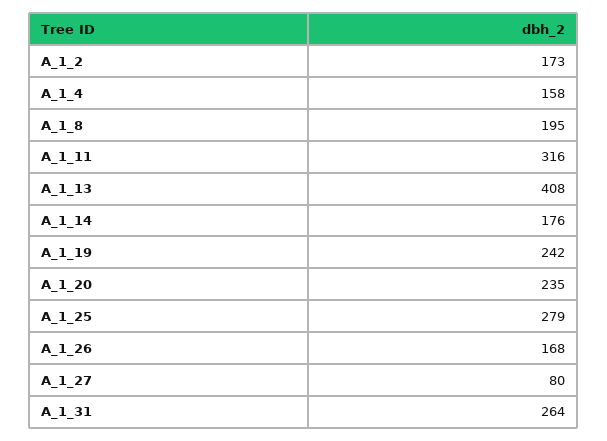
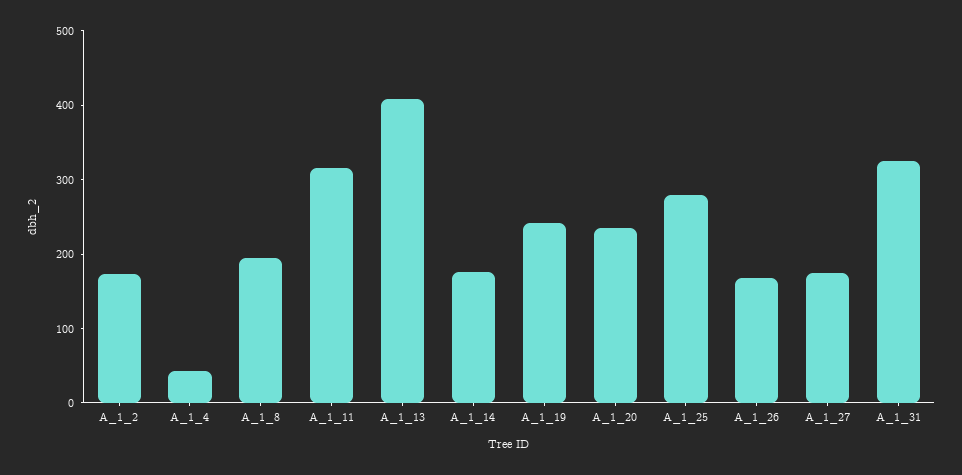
A_1_4: 158 -> 40
A_1_27: 80 -> 180
A_1_31: 264 -> 320

